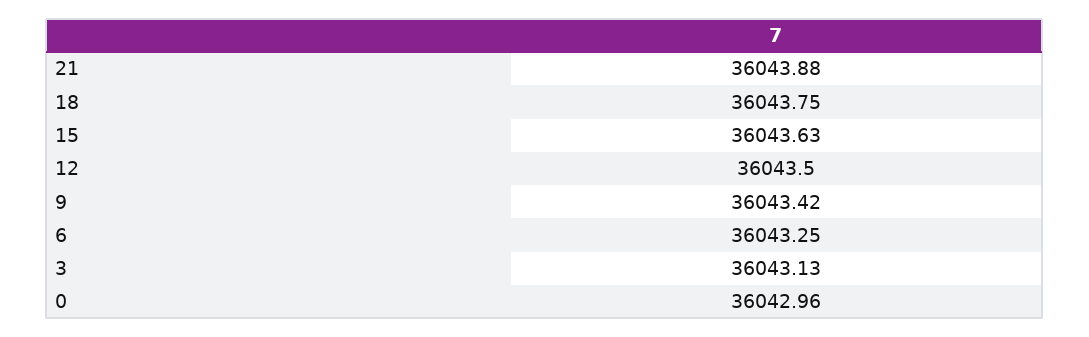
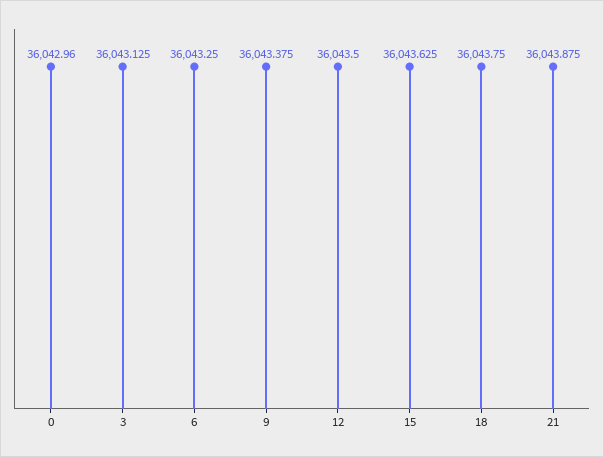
9: 36043.42 -> 36043.375

